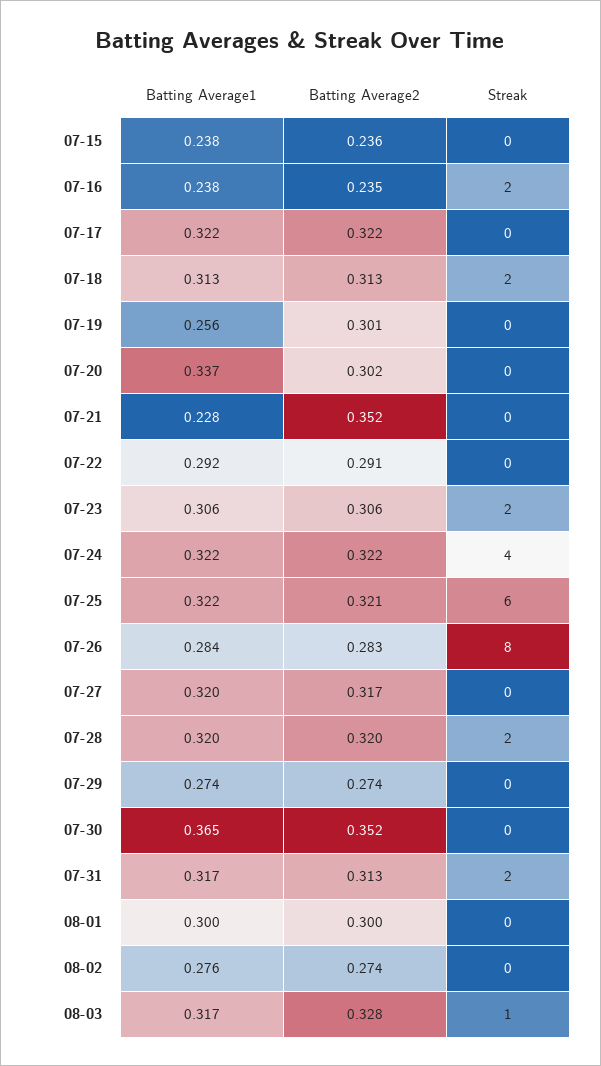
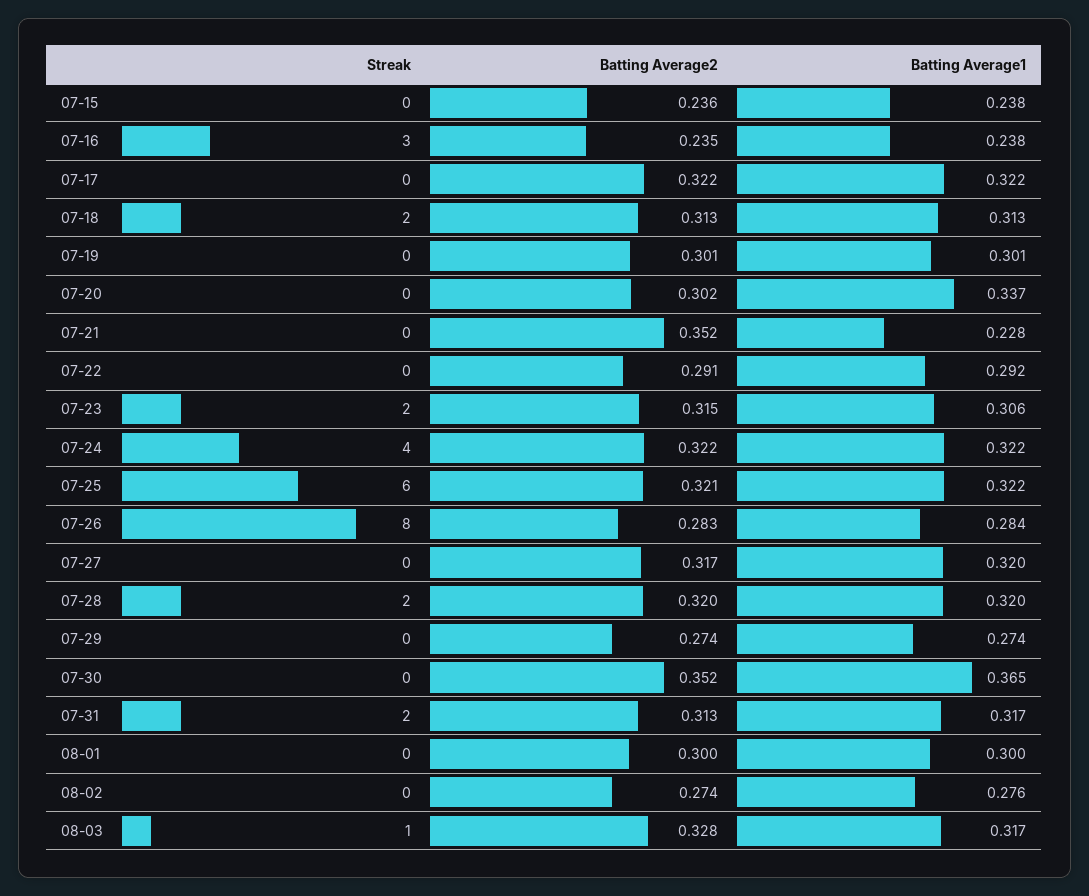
Streak, 07-16: 2 -> 3
Batting Average1, 07-19: 0.256 -> 0.301
Batting Average2, 07-23: 0.306 -> 0.315

